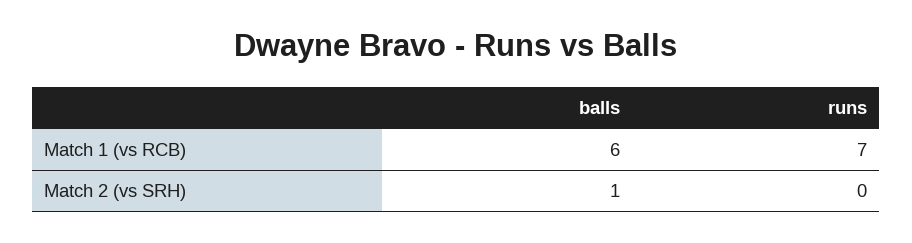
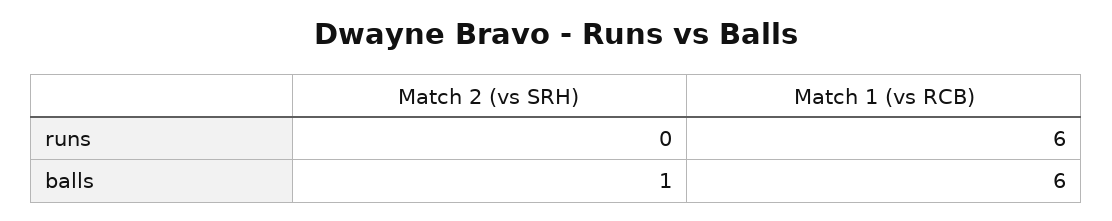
runs, Match 1 (vs RCB): 7 -> 6

